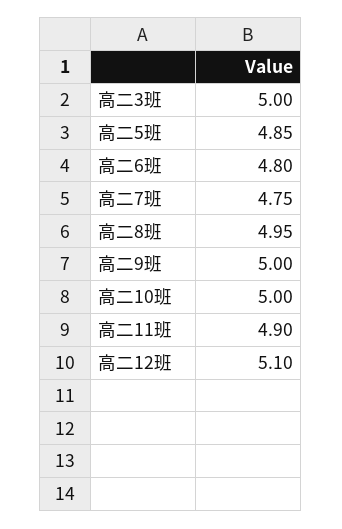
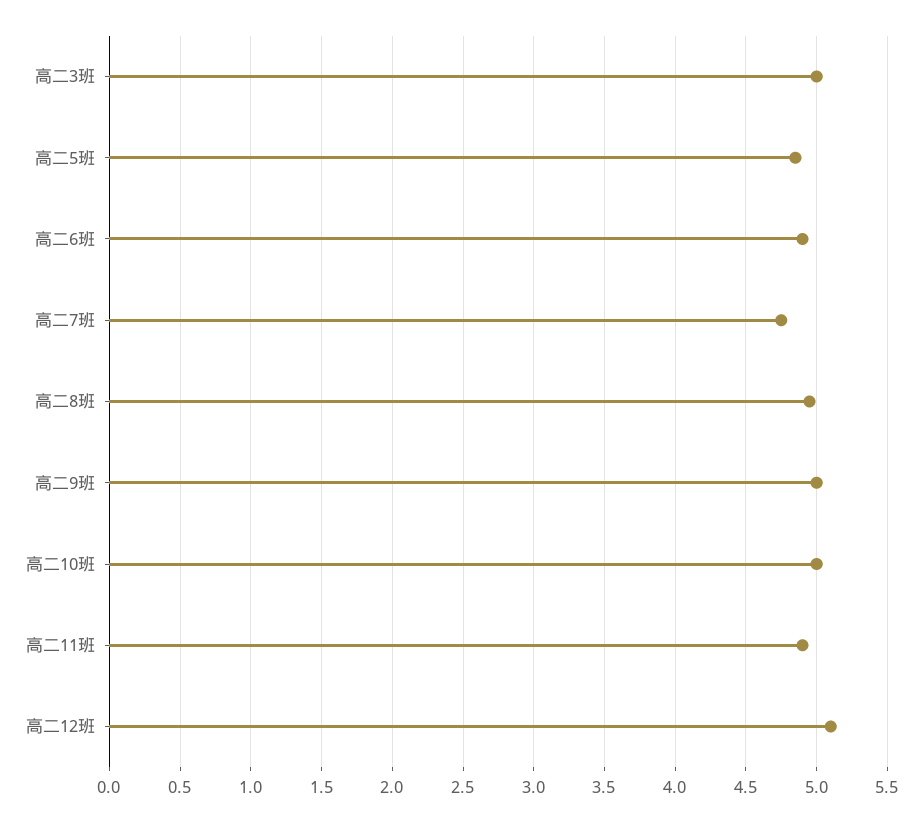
高二6班: 4.8 -> 4.9

